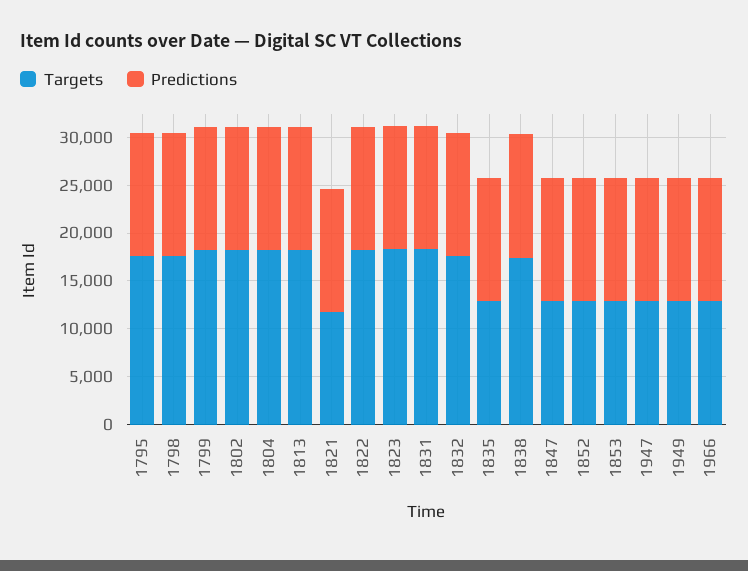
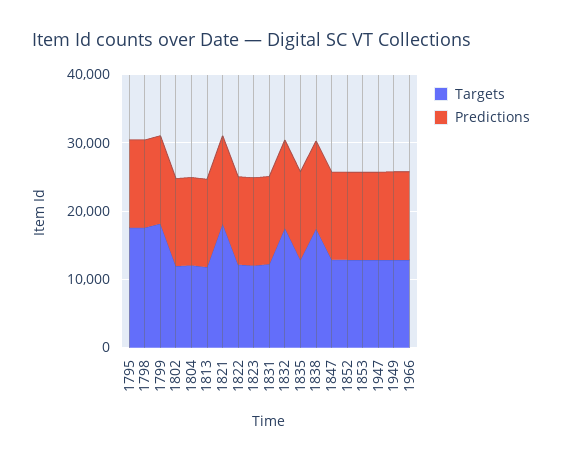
Targets, 1802: 18000 -> 12000
Targets, 1804: 18000 -> 12000
Targets, 1813: 18000 -> 12000
Targets, 1821: 12000 -> 18000
Targets, 1822: 18000 -> 12000
Targets, 1823: 18000 -> 12000
Targets, 1831: 18000 -> 12000

